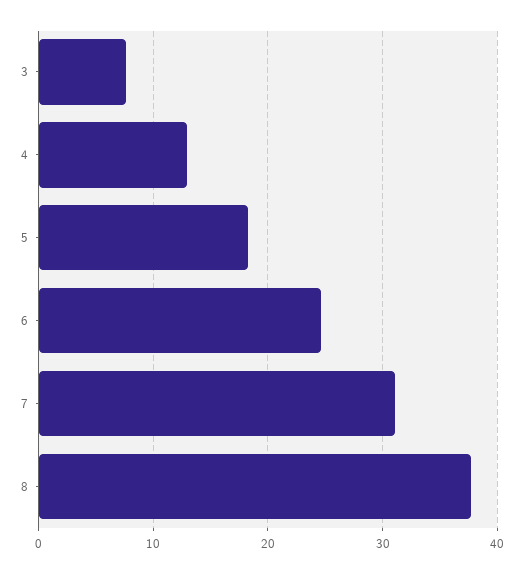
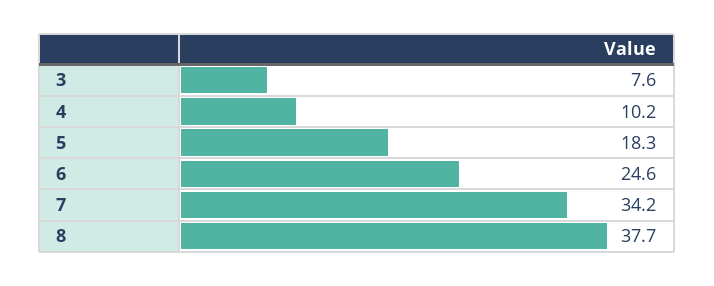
4: 13 -> 10.2
7: 31 -> 34.2

